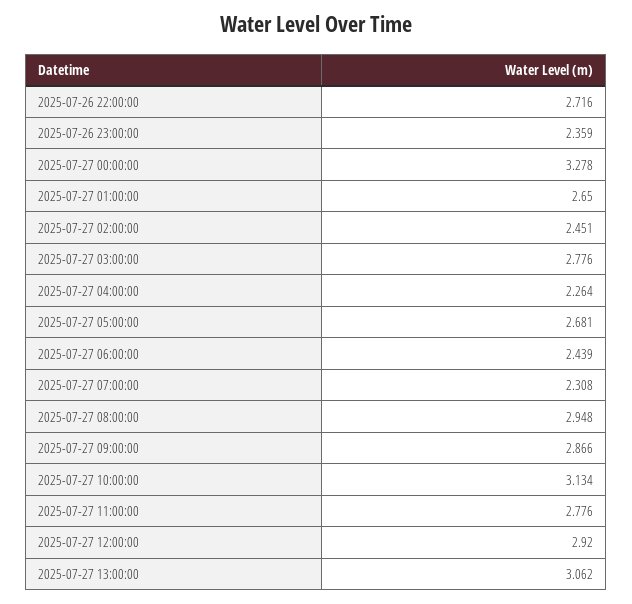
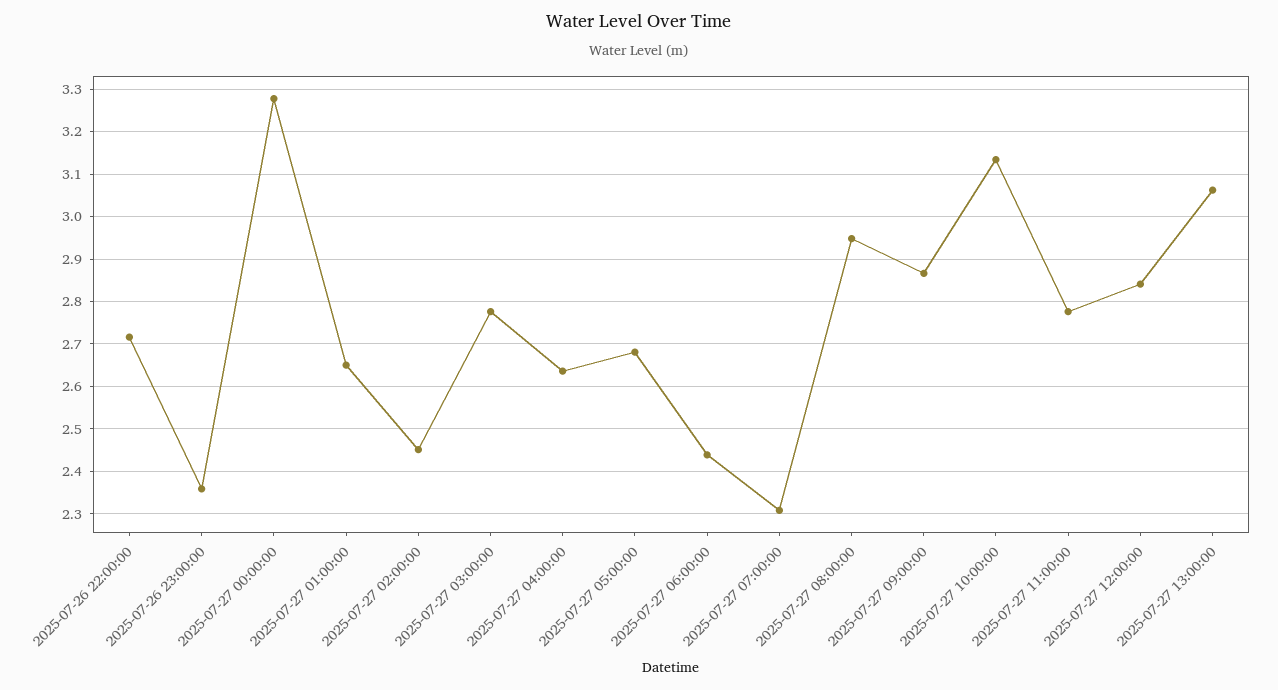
2025-07-27 04:00:00: 2.264 -> 2.64
2025-07-27 12:00:00: 2.92 -> 2.84

